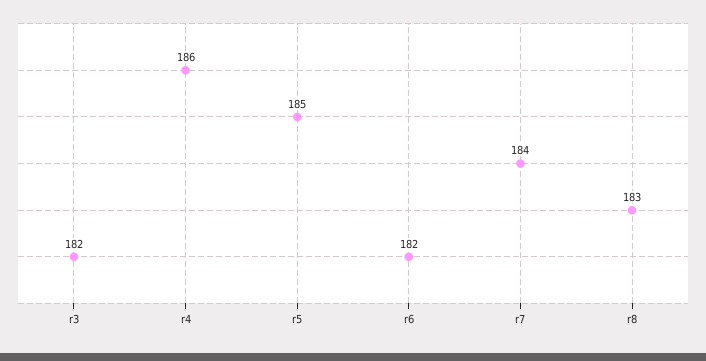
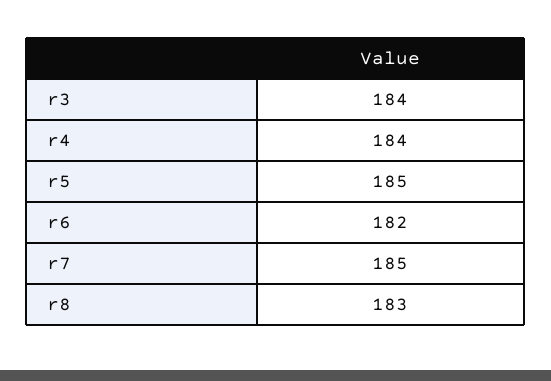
r3: 182 -> 184
r4: 186 -> 184
r7: 184 -> 185

